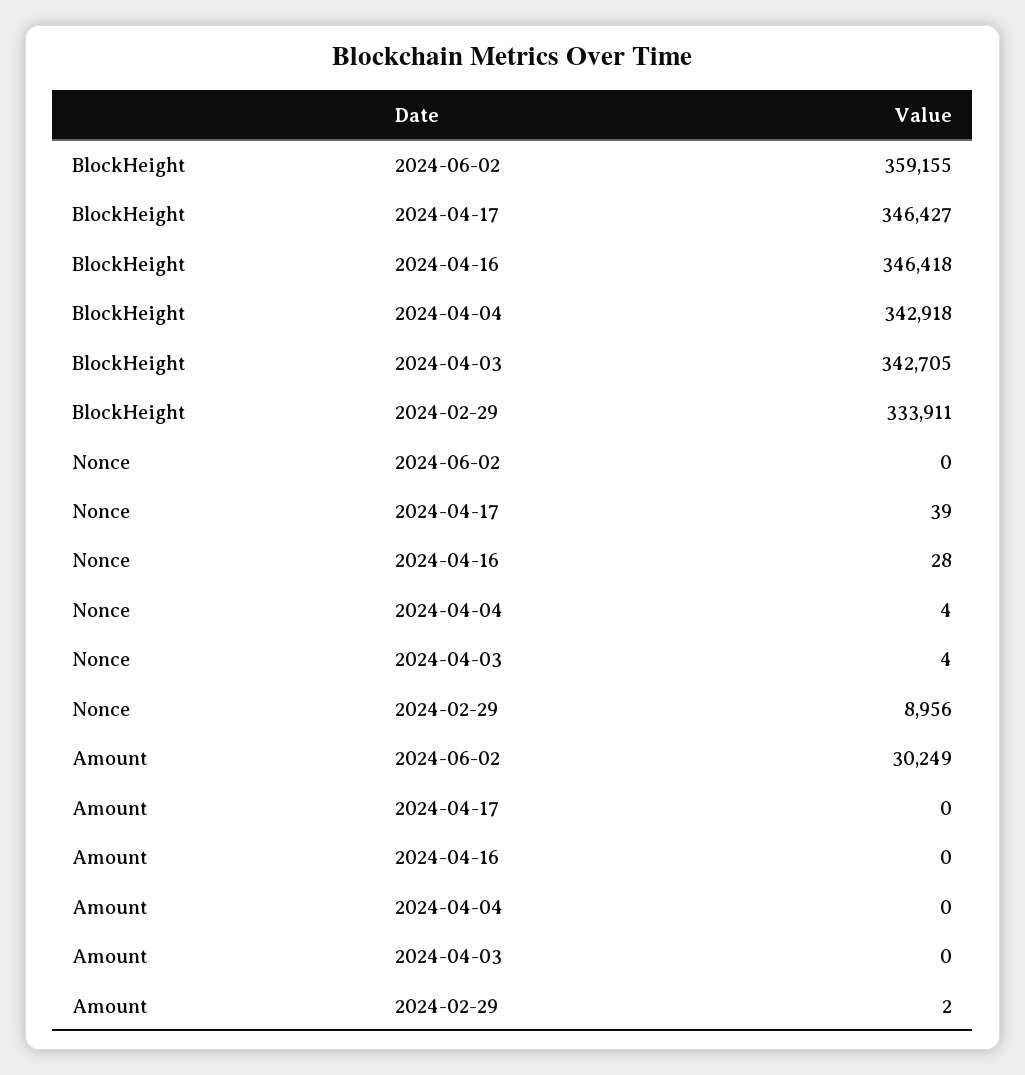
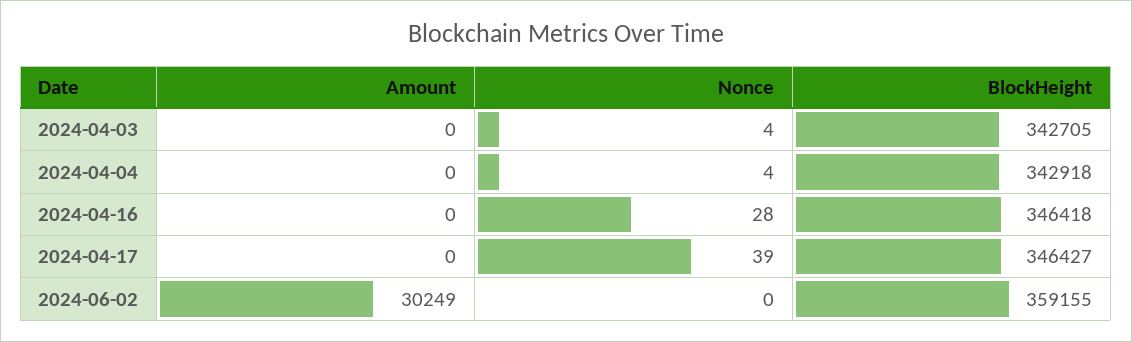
BlockHeight, 2024-02-29: 333911 -> none
Nonce, 2024-02-29: 8956 -> none
Amount, 2024-02-29: 2 -> none

